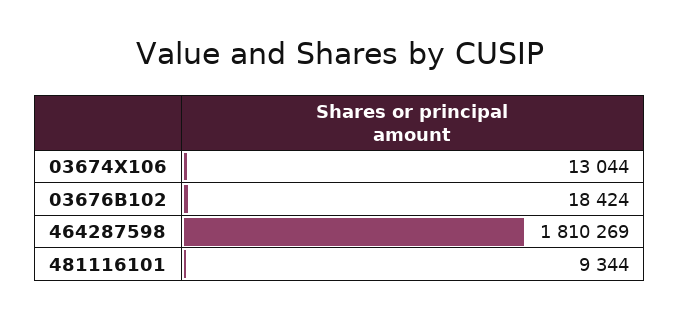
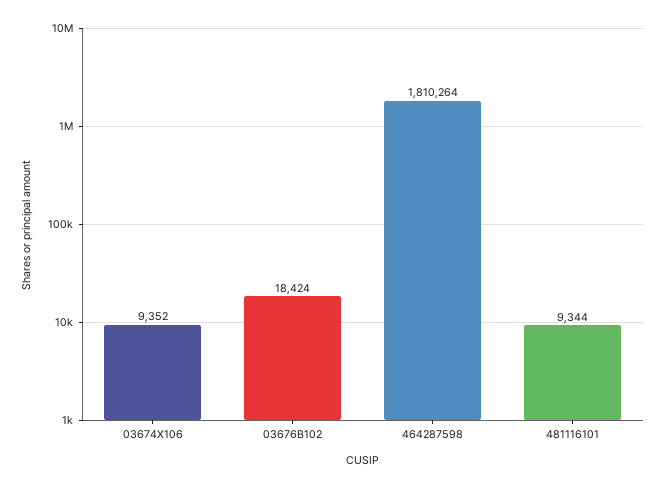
03674X106: 13044 -> 9352
464287598: 1810269 -> 1810264

